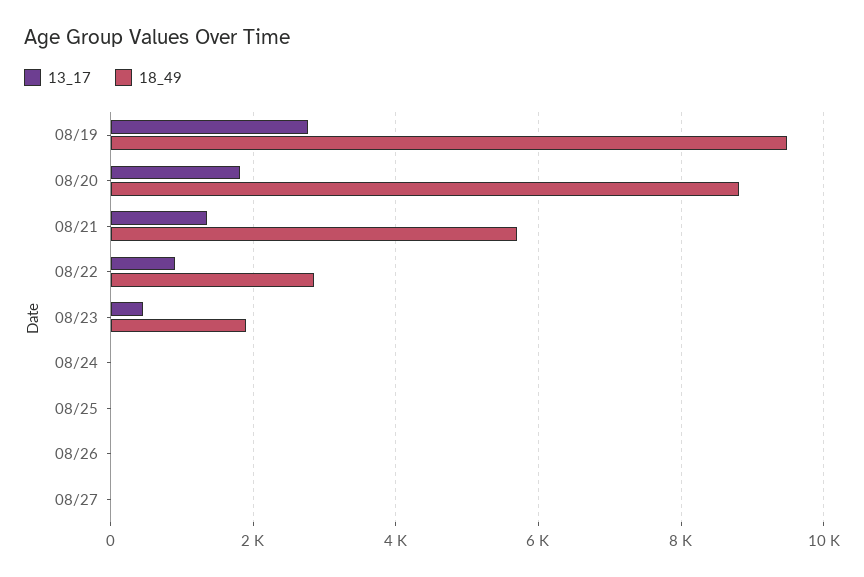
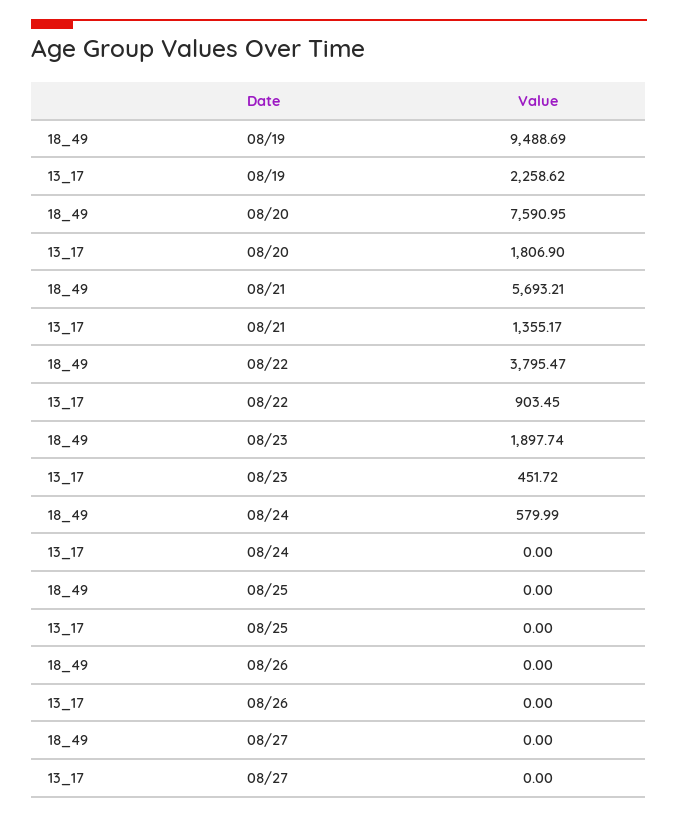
13_17, 08/19: 2800 -> 2258.62
18_49, 08/20: 8800 -> 7590.95
18_49, 08/22: 2800 -> 3795.47
18_49, 08/24: 0 -> 579.99

